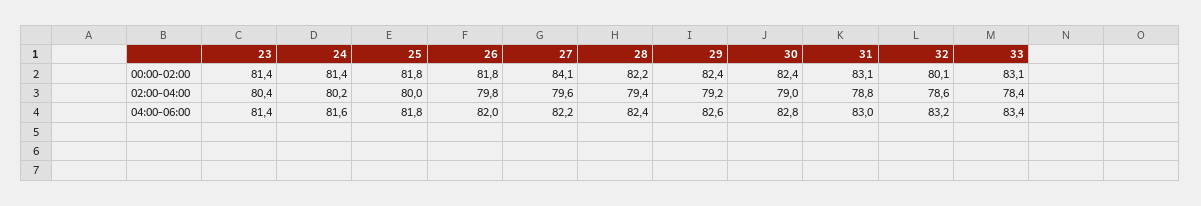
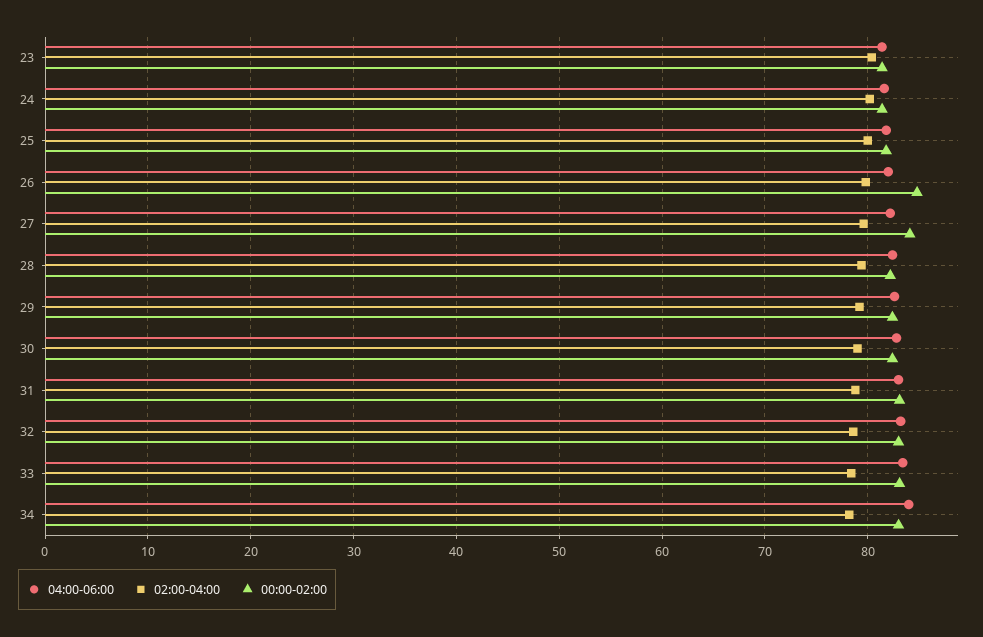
00:00-02:00, 26: 81.8 -> 85
00:00-02:00, 32: 80.1 -> 83
04:00-06:00, 34: none -> 84
02:00-04:00, 34: none -> 78
00:00-02:00, 34: none -> 83

